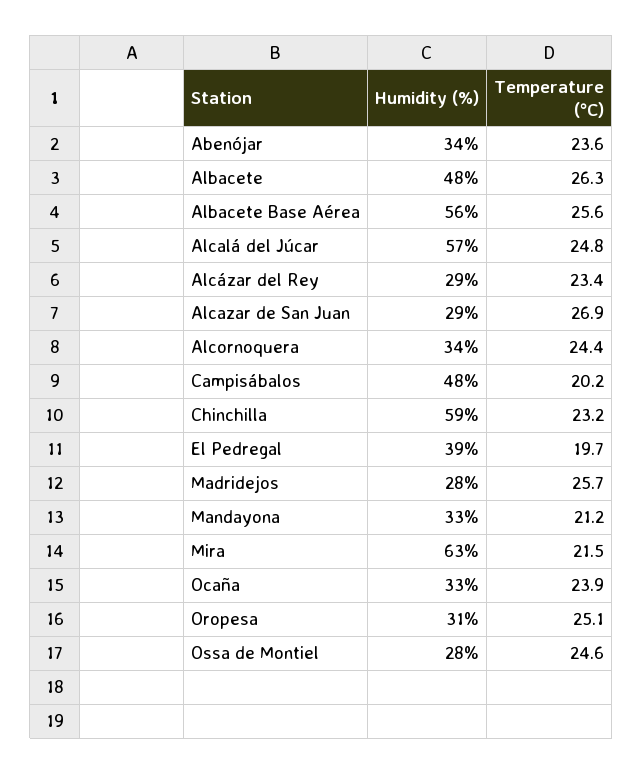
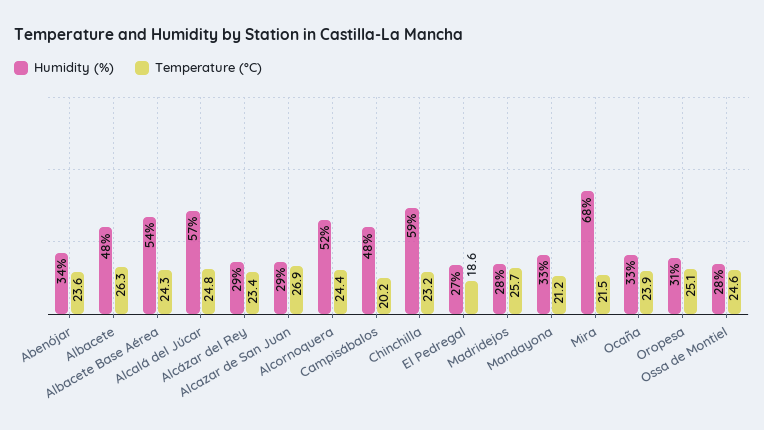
Humidity (%), Albacete Base Aérea: 56 -> 54
Temperature (°C), Albacete Base Aérea: 25.6 -> 24.3
Humidity (%), Alcornoquera: 34 -> 52
Humidity (%), El Pedregal: 39 -> 27
Temperature (°C), El Pedregal: 19.7 -> 18.6
Humidity (%), Mira: 63 -> 68

